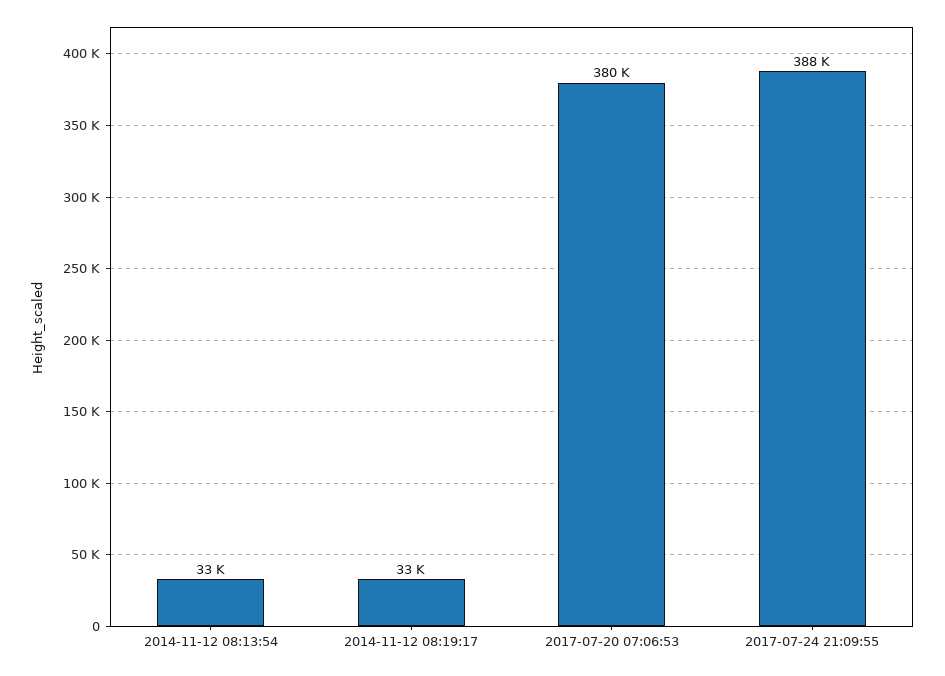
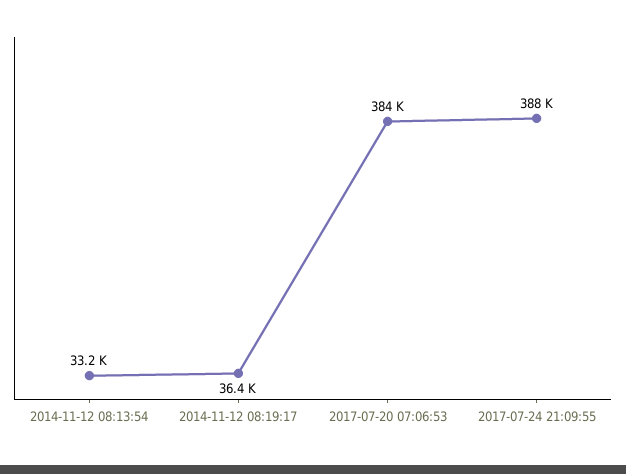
2014-11-12 08:19:17: 33000 -> 36400
2017-07-20 07:06:53: 380000 -> 384000

